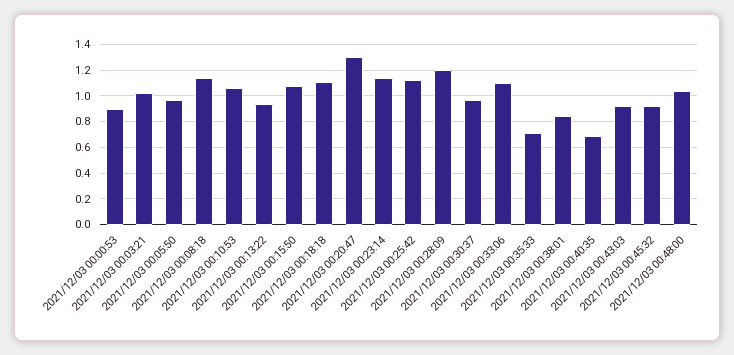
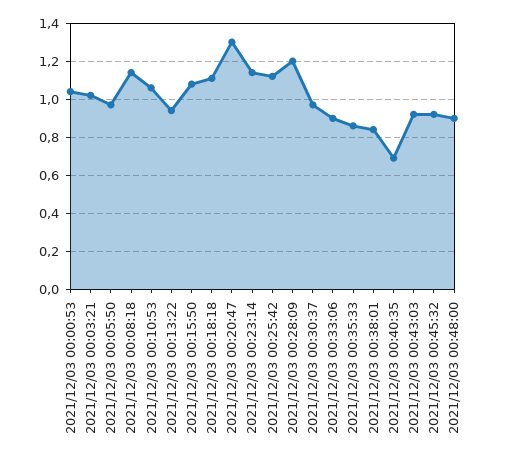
2021/12/03 00:00:53: 0.9 -> 1.05
2021/12/03 00:33:06: 1.1 -> 0.9
2021/12/03 00:35:33: 0.7 -> 0.85
2021/12/03 00:48:00: 1.05 -> 0.9

